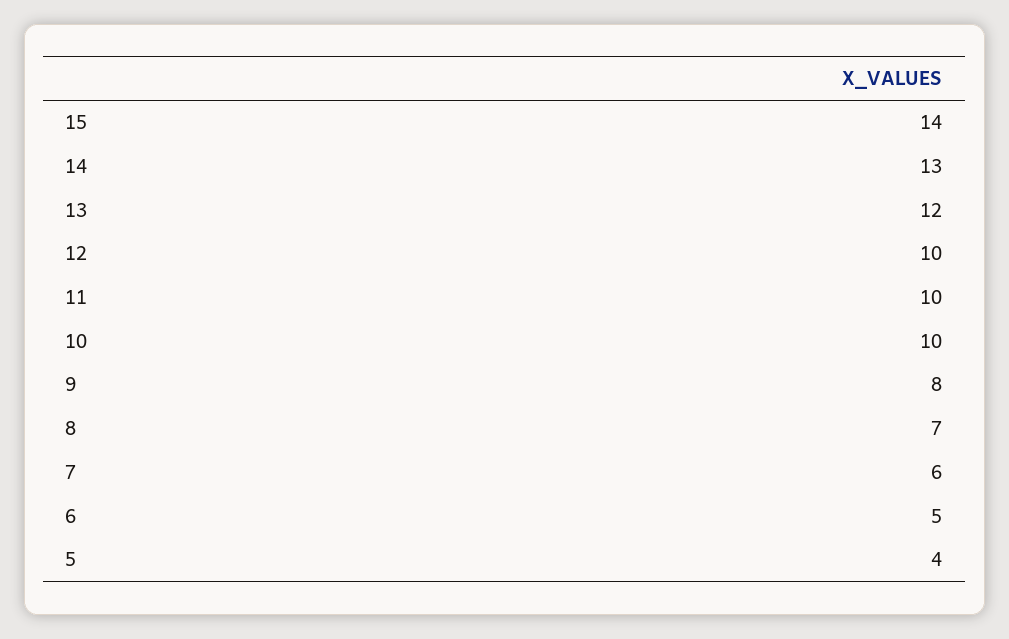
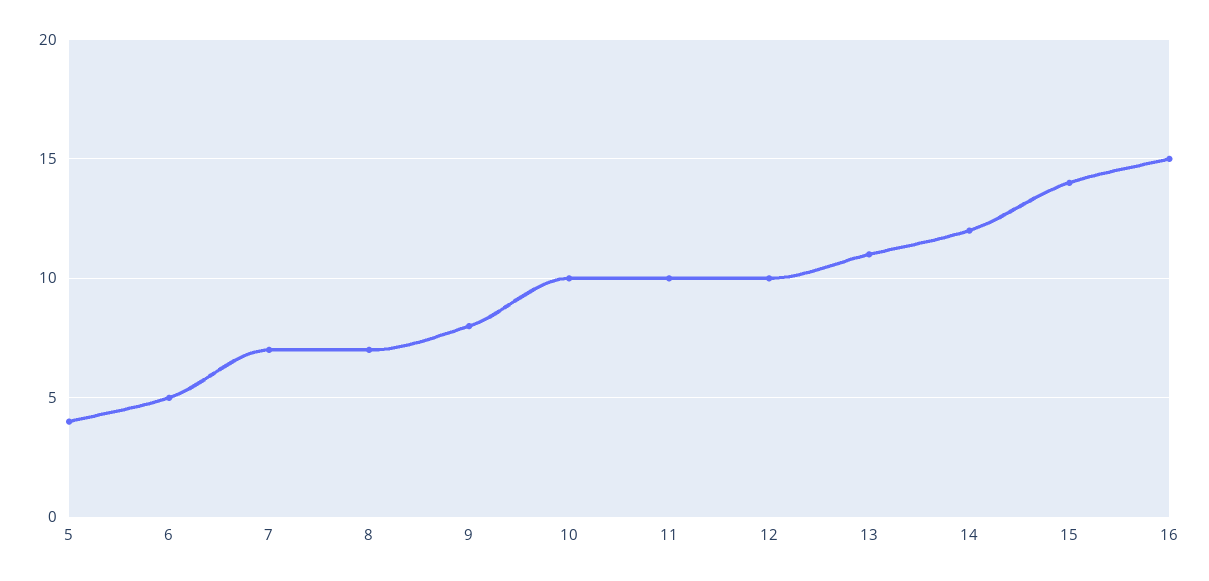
14: 13 -> 12
13: 12 -> 11
7: 6 -> 7
16: none -> 15

